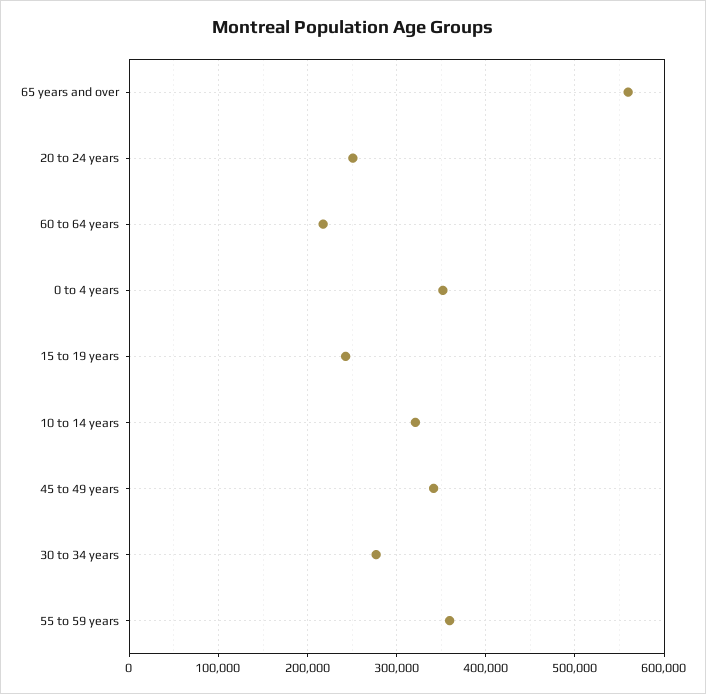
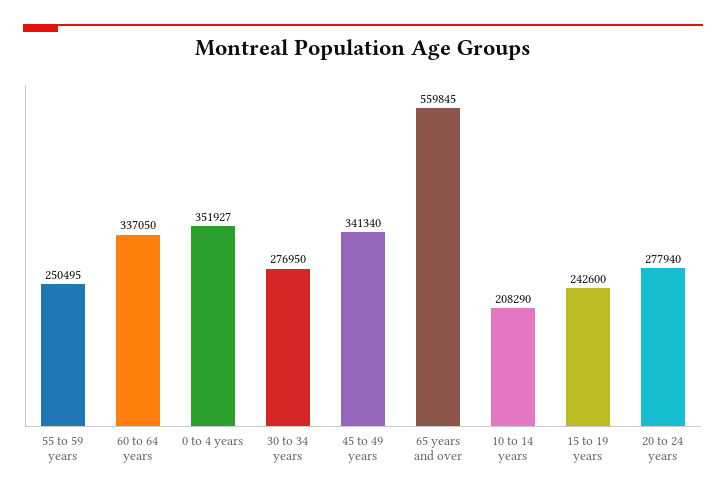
20 to 24 years: 250000 -> 277940
60 to 64 years: 220000 -> 337050
10 to 14 years: 320000 -> 208290
55 to 59 years: 360000 -> 250495

